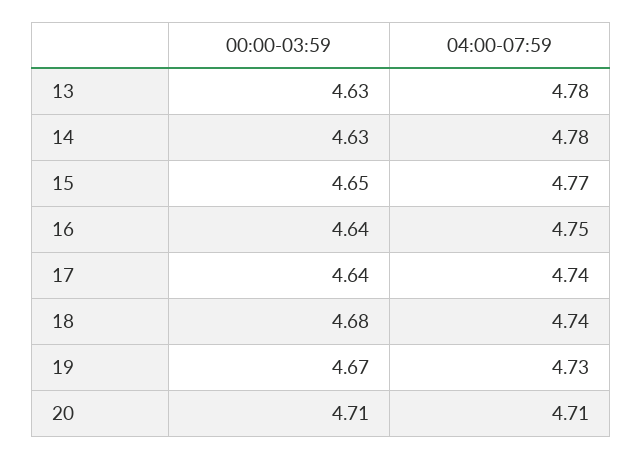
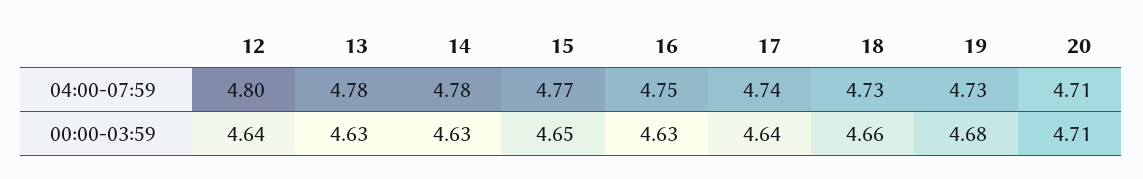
00:00-03:59, 16: 4.64 -> 4.63
00:00-03:59, 18: 4.68 -> 4.66
04:00-07:59, 18: 4.74 -> 4.73
00:00-03:59, 19: 4.67 -> 4.68
04:00-07:59, 12: none -> 4.8
00:00-03:59, 12: none -> 4.64

